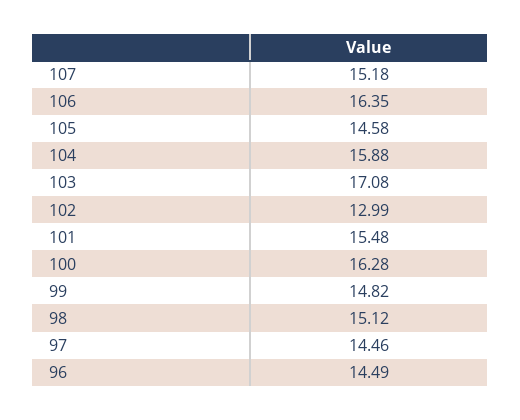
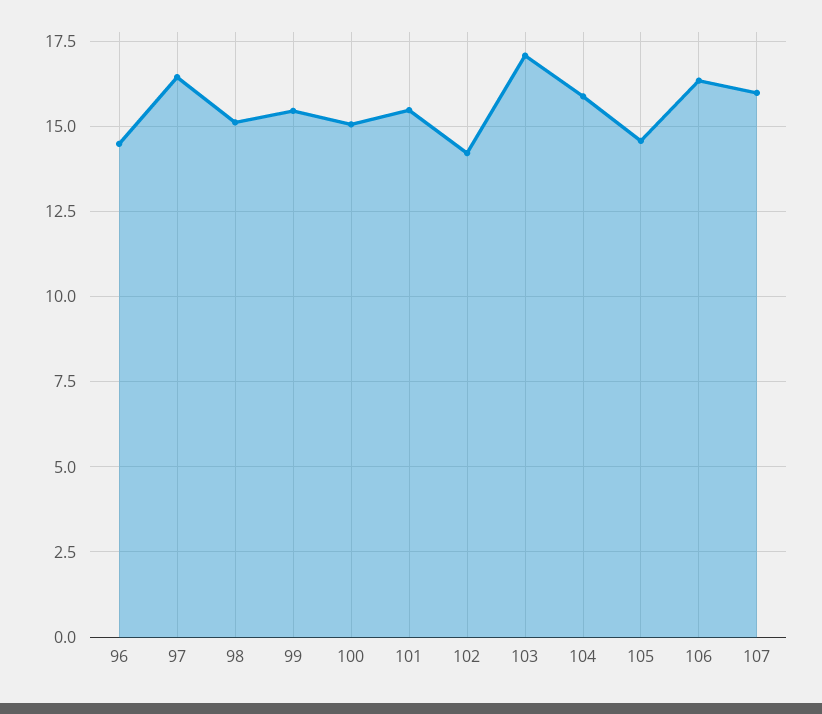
107: 15.18 -> 16
102: 12.99 -> 14.25
100: 16.28 -> 15
99: 14.82 -> 15.5
97: 14.46 -> 16.5

